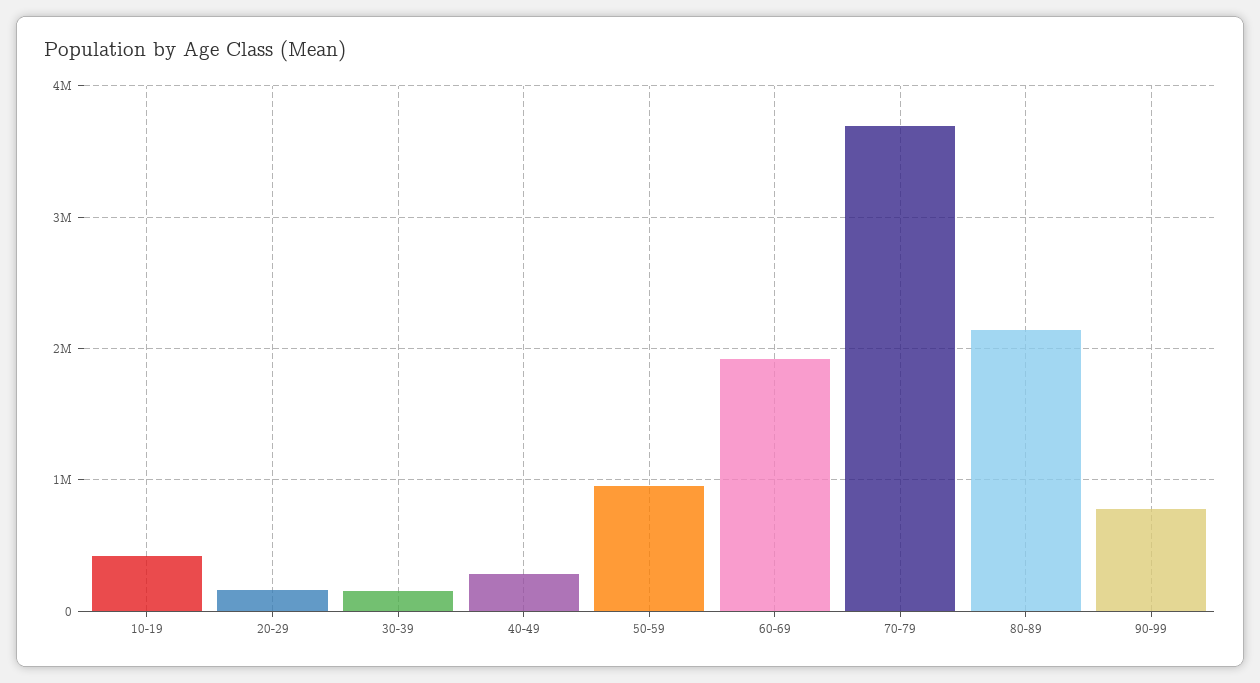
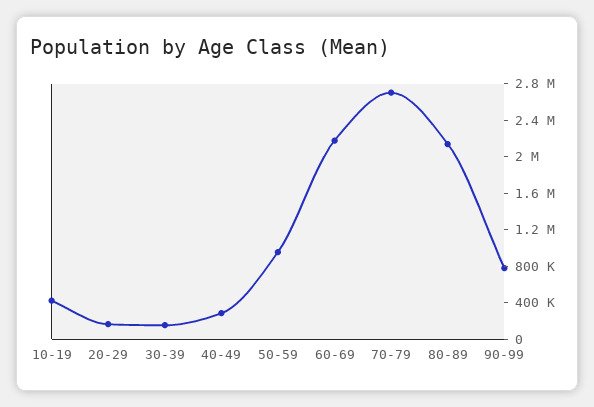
60-69: 1900000 -> 2200000
70-79: 3700000 -> 2700000

